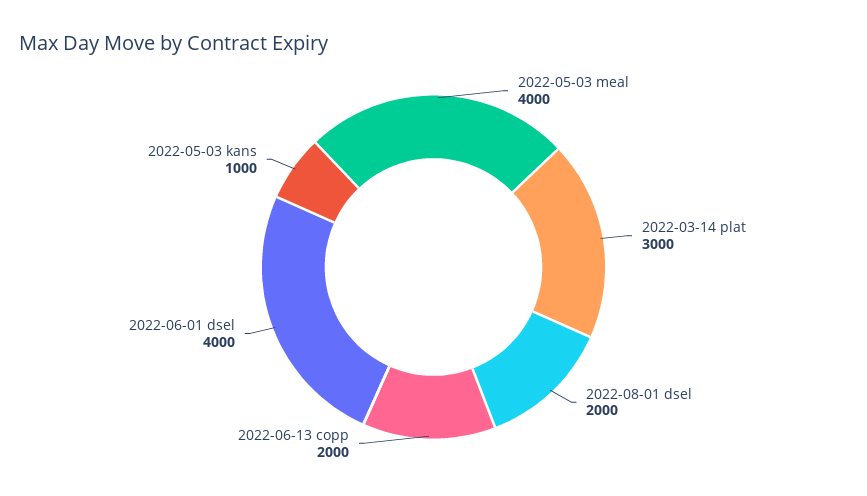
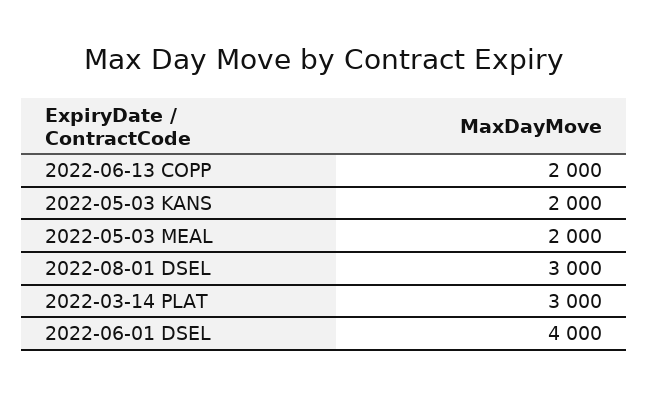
2022-05-03 meal: 4000 -> 2000
2022-08-01 dsel: 2000 -> 3000
2022-05-03 kans: 1000 -> 2000

